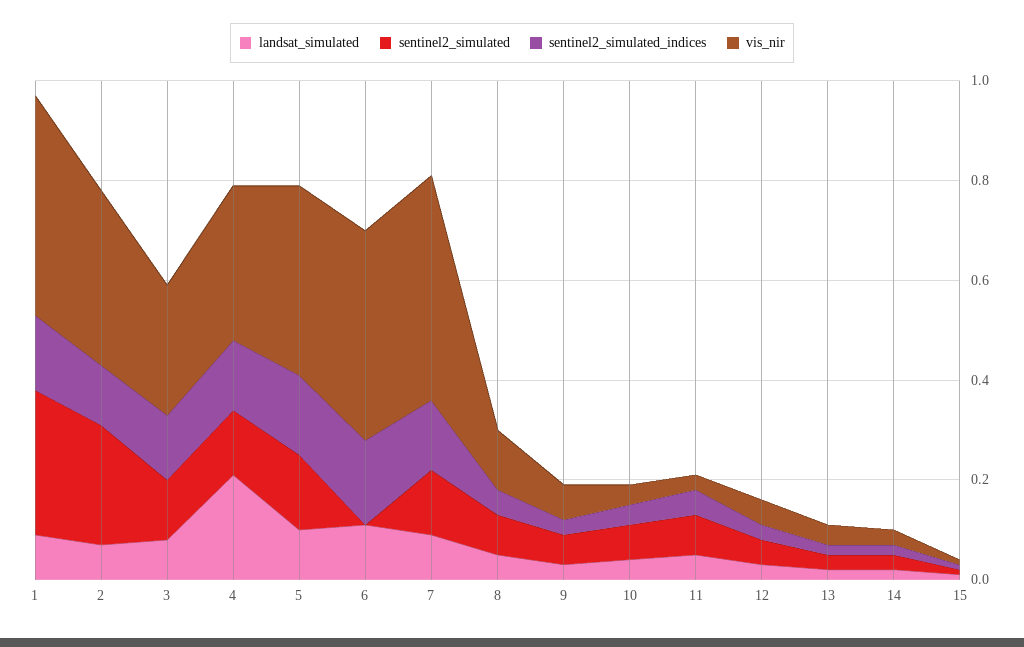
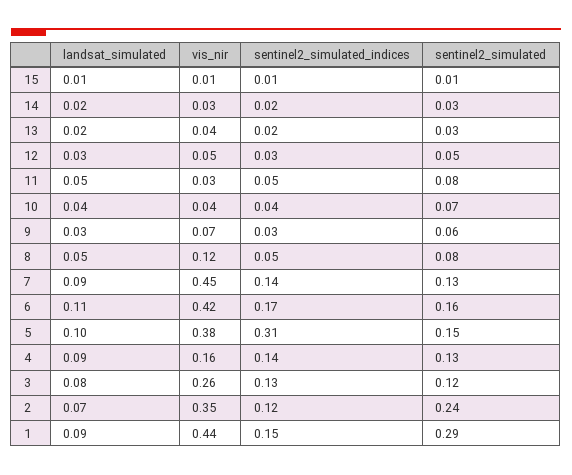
landsat_simulated, 4: 0.2 -> 0.09
vis_nir, 4: 0.3 -> 0.16
sentinel2_simulated_indices, 5: 0.15 -> 0.31
sentinel2_simulated, 6: 0 -> 0.16

